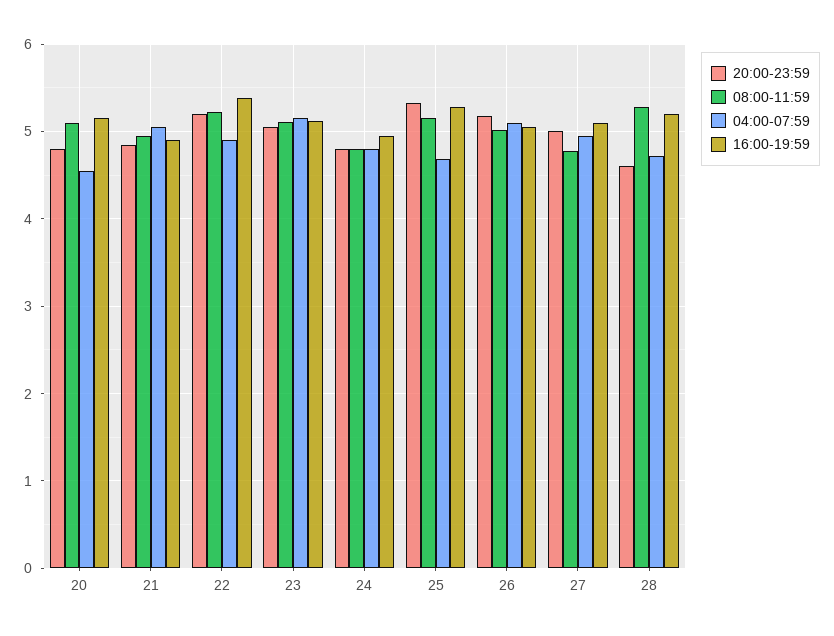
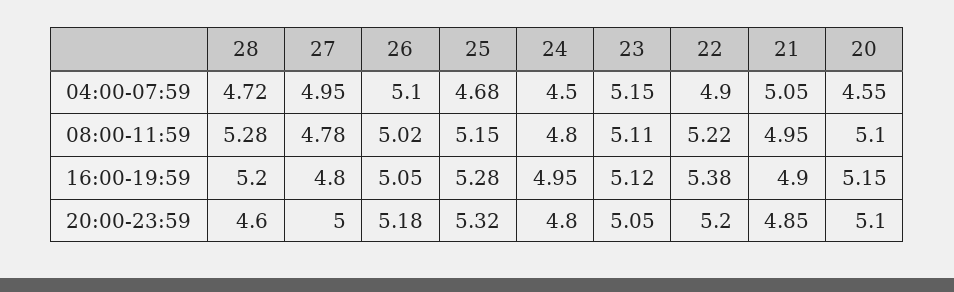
20:00-23:59, 20: 4.8 -> 5.1
04:00-07:59, 24: 4.8 -> 4.5
16:00-19:59, 27: 5.1 -> 4.8

